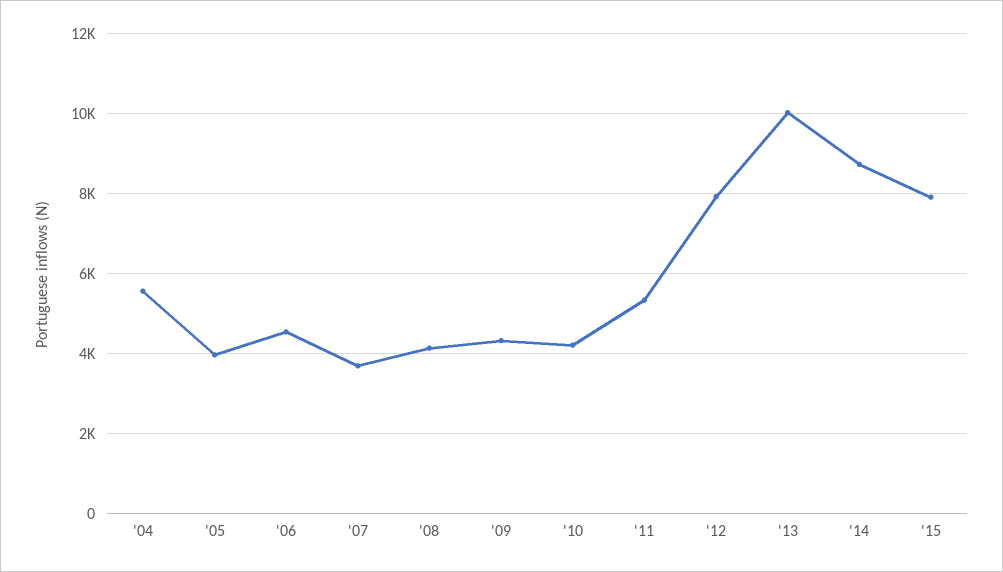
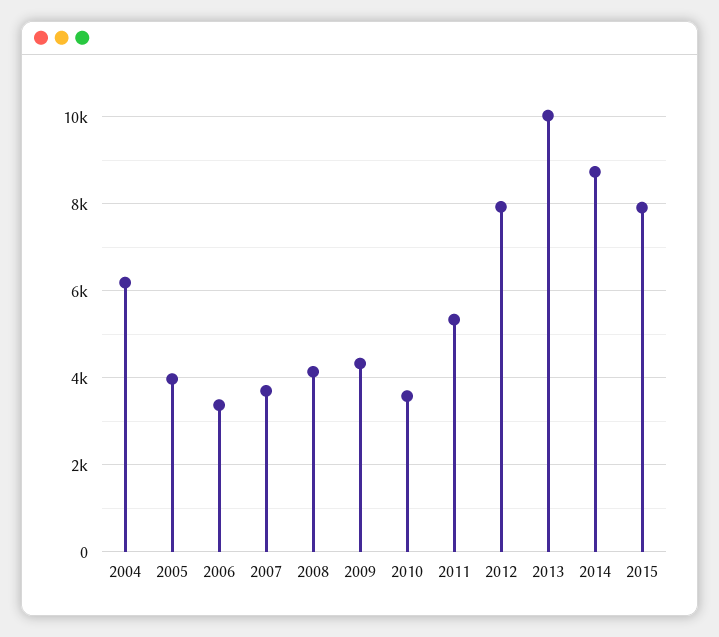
'04: 5600 -> 6200
'06: 4600 -> 3400
'10: 4200 -> 3600

